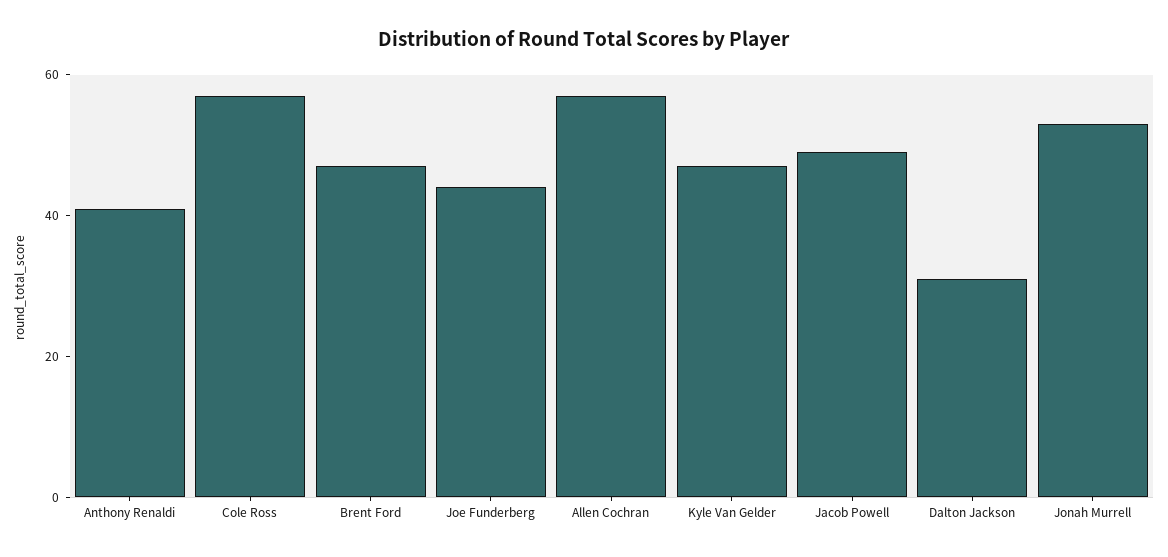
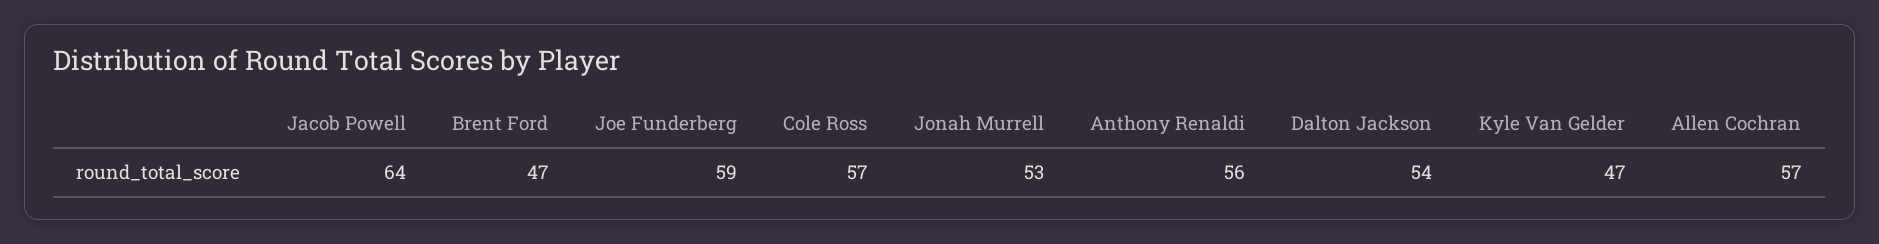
Anthony Renaldi: 40 -> 56
Joe Funderberg: 45 -> 59
Jacob Powell: 50 -> 64
Dalton Jackson: 30 -> 54

